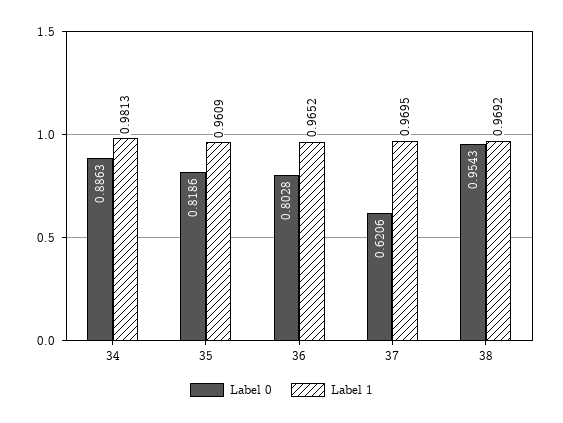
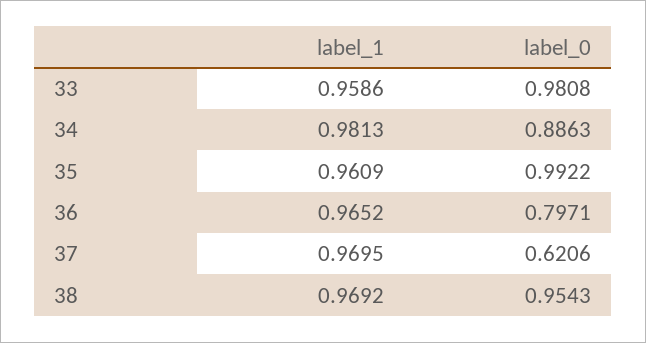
Label 0, 35: 0.8186 -> 0.9922
Label 0, 36: 0.8028 -> 0.7971
Label 1, 33: none -> 0.9586
Label 0, 33: none -> 0.9808

